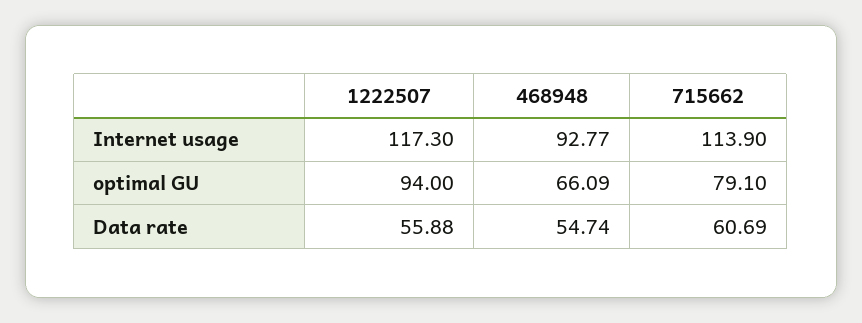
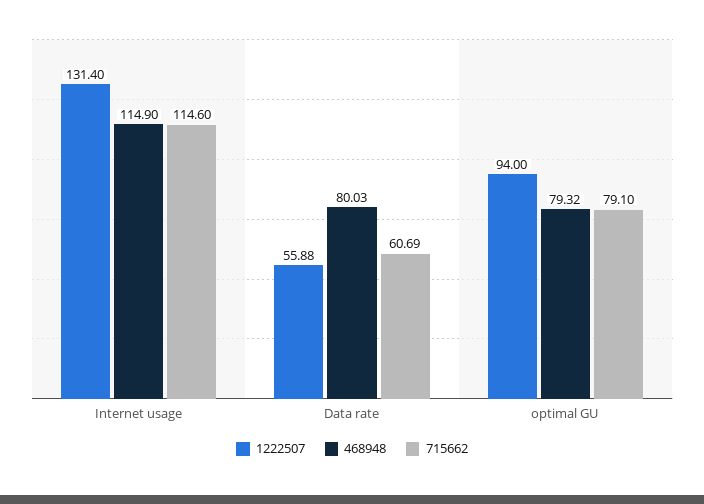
1222507, Internet usage: 117.3 -> 131.4
468948, Internet usage: 92.77 -> 114.9
715662, Internet usage: 113.9 -> 114.6
468948, optimal GU: 66.09 -> 79.32
468948, Data rate: 54.74 -> 80.03

